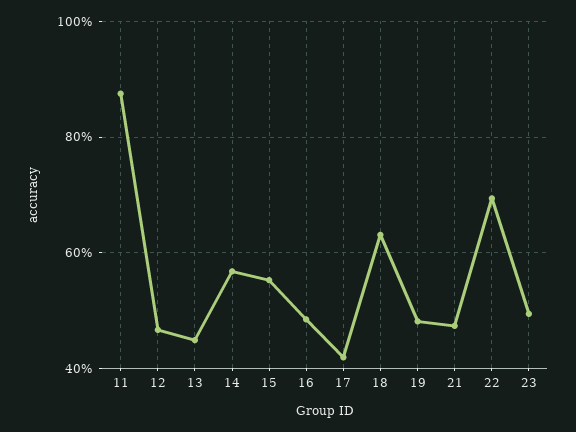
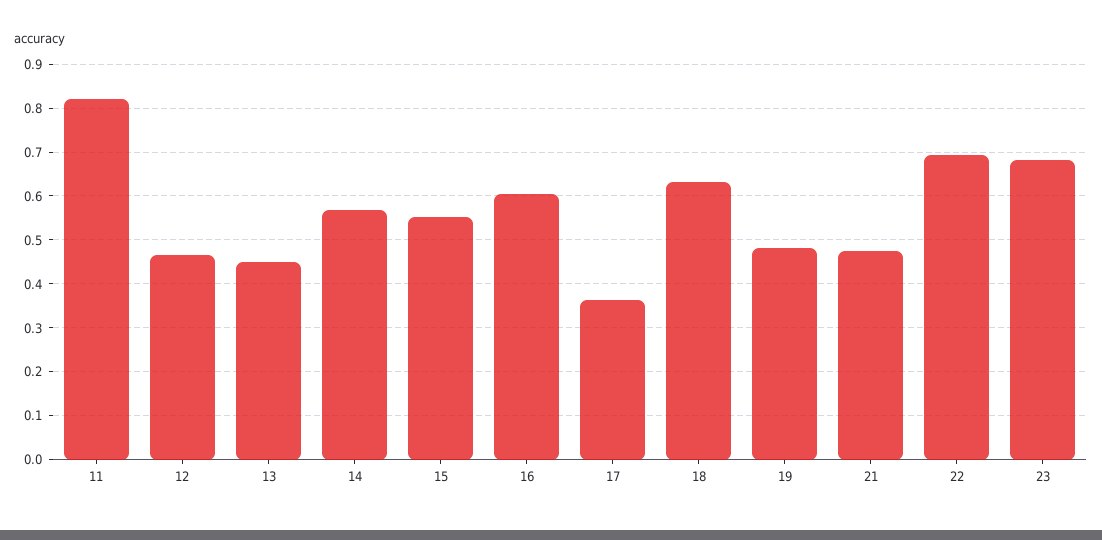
11: 0.88 -> 0.82
16: 0.48 -> 0.6
17: 0.42 -> 0.36
23: 0.5 -> 0.68

